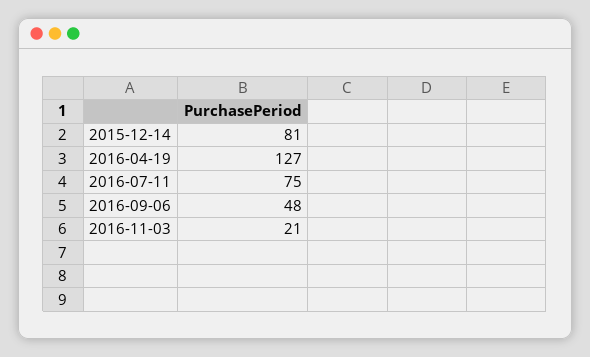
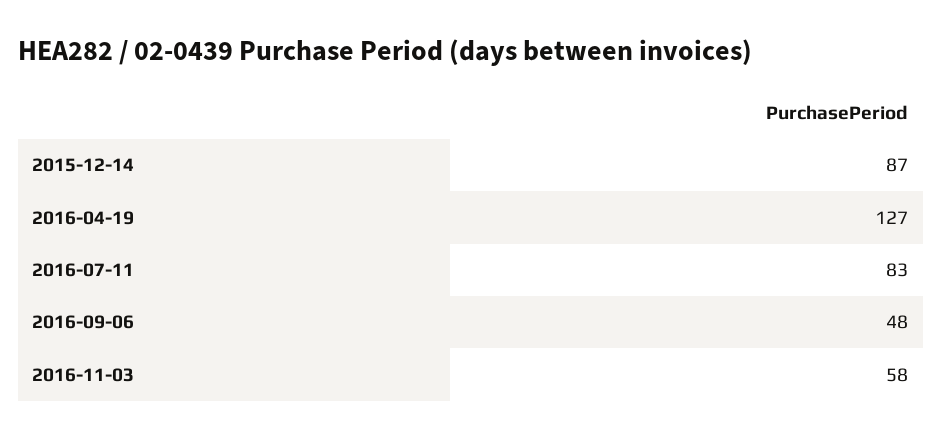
2015-12-14: 81 -> 87
2016-07-11: 75 -> 83
2016-11-03: 21 -> 58

